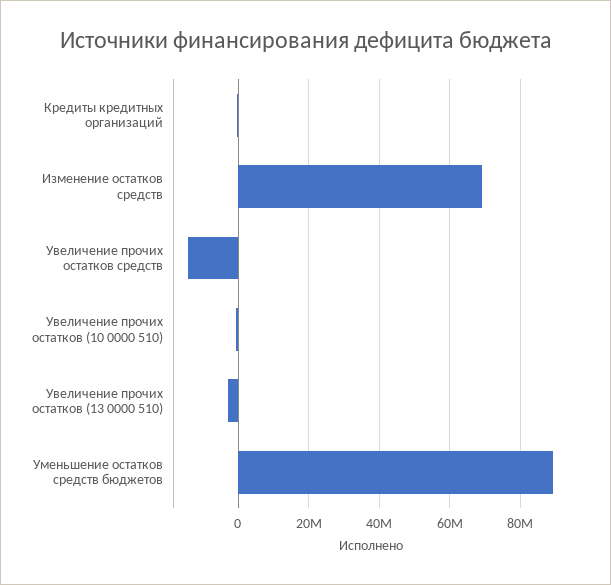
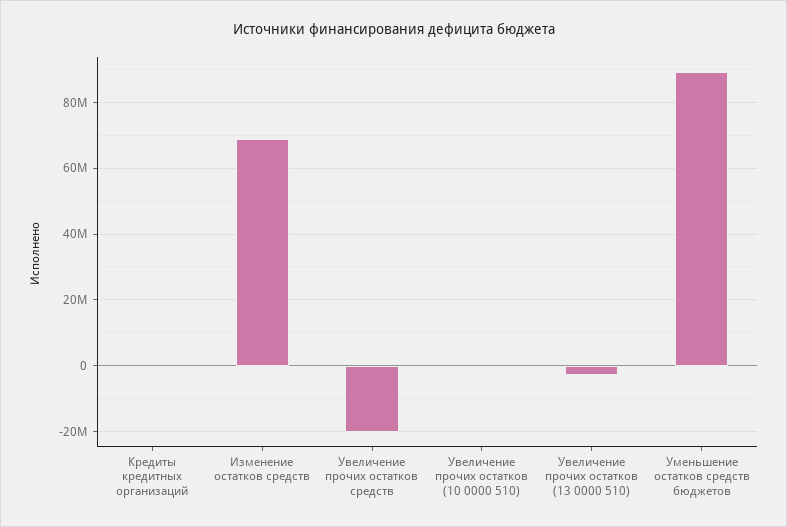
Увеличение прочих остатков средств: -14000000 -> -20000000

